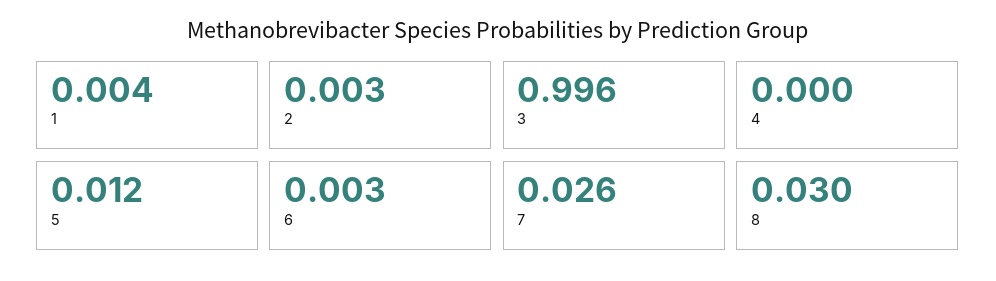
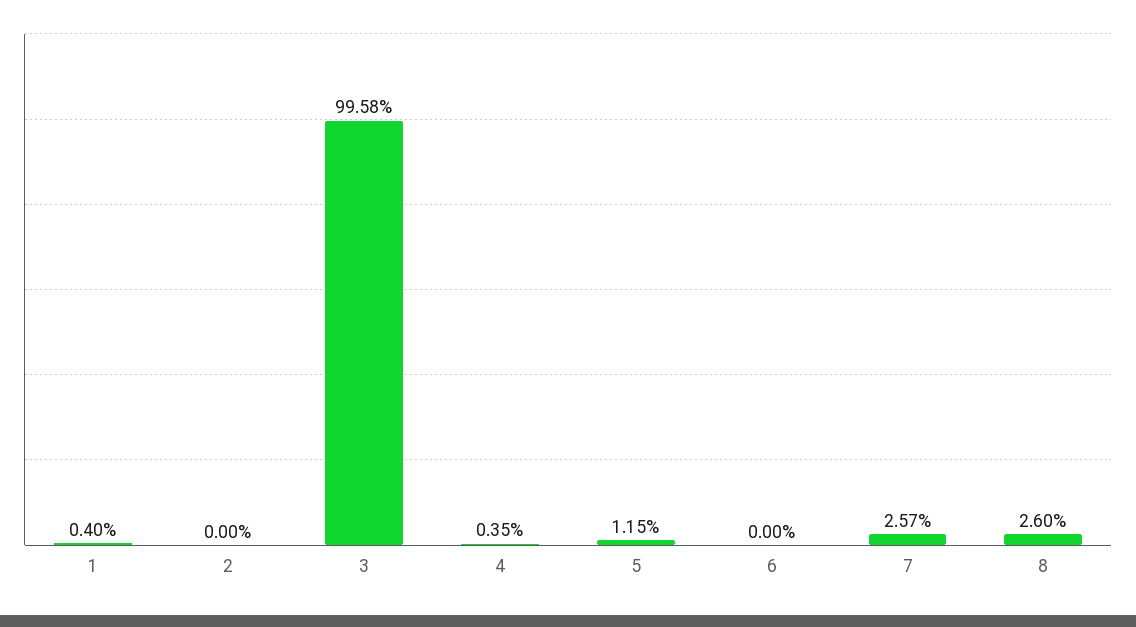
2: 0.003 -> 0
4: 0 -> 0.0035
6: 0.003 -> 0
8: 0.03 -> 0.026

